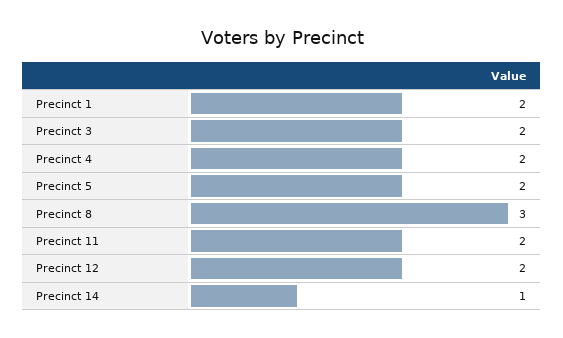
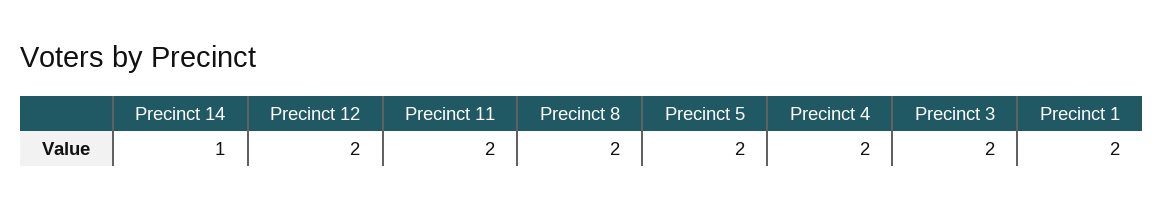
Precinct 8: 3 -> 2

